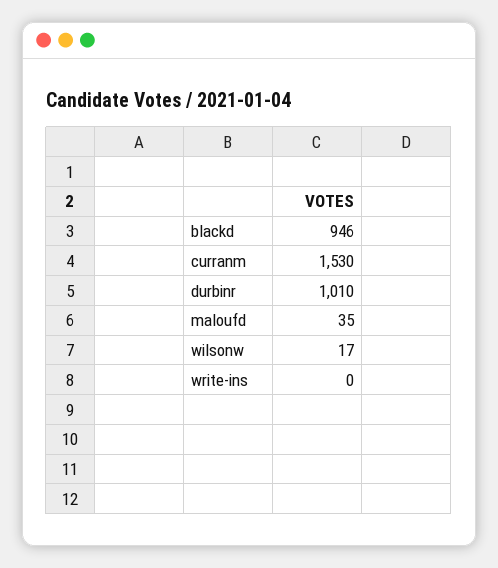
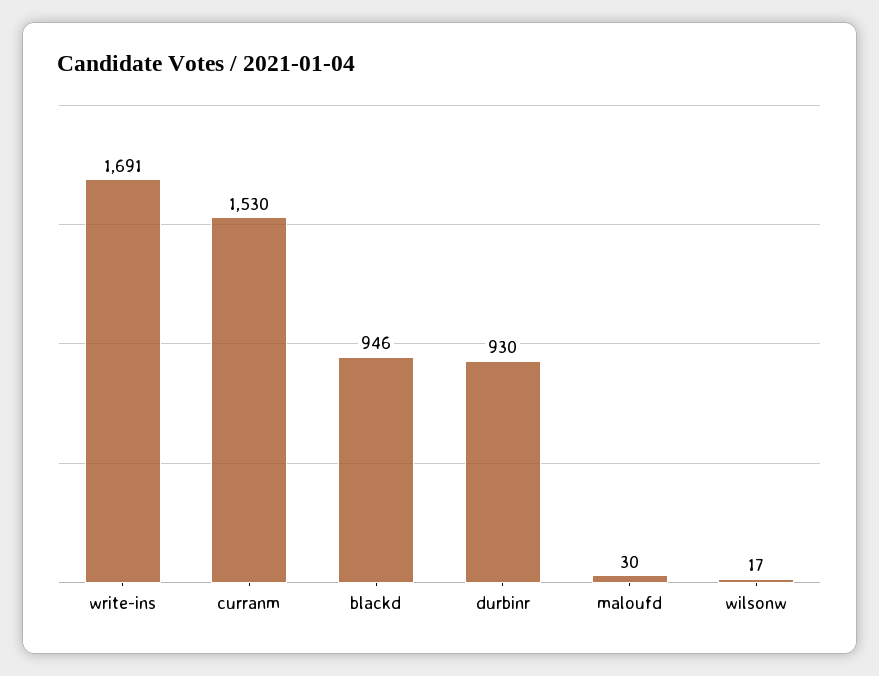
durbinr: 1010 -> 930
maloufd: 35 -> 30
write-ins: 0 -> 1691

